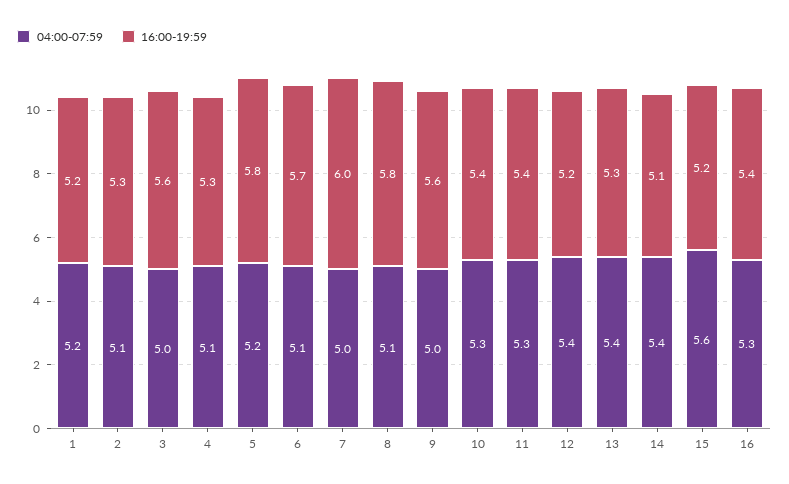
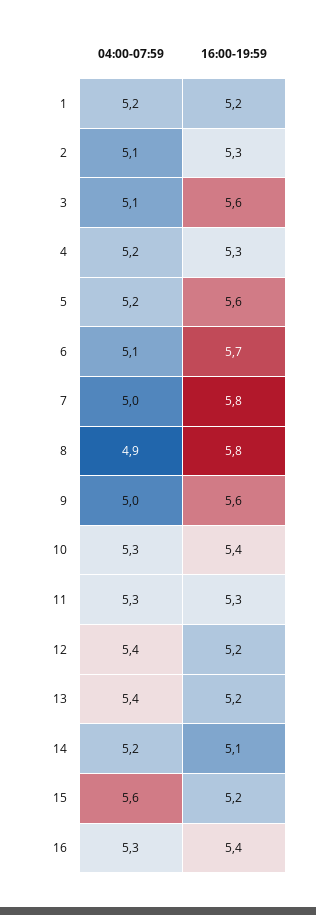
04:00-07:59, 3: 5 -> 5.1
04:00-07:59, 4: 5.1 -> 5.2
16:00-19:59, 5: 5.8 -> 5.6
16:00-19:59, 7: 6 -> 5.8
04:00-07:59, 8: 5.1 -> 4.9
16:00-19:59, 11: 5.4 -> 5.3
16:00-19:59, 13: 5.3 -> 5.2
04:00-07:59, 14: 5.4 -> 5.2

